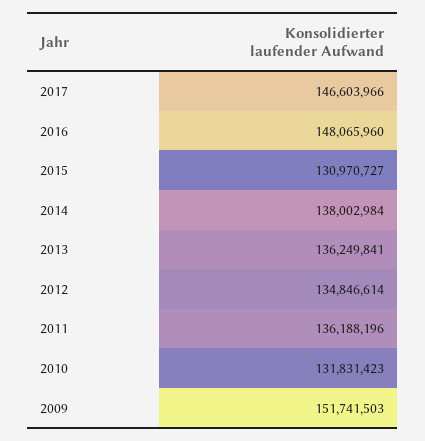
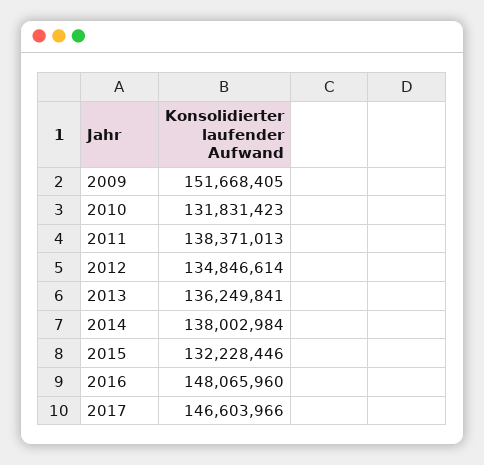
2015: 130970727 -> 132228446
2011: 136188196 -> 138371013
2009: 151741503 -> 151668405

